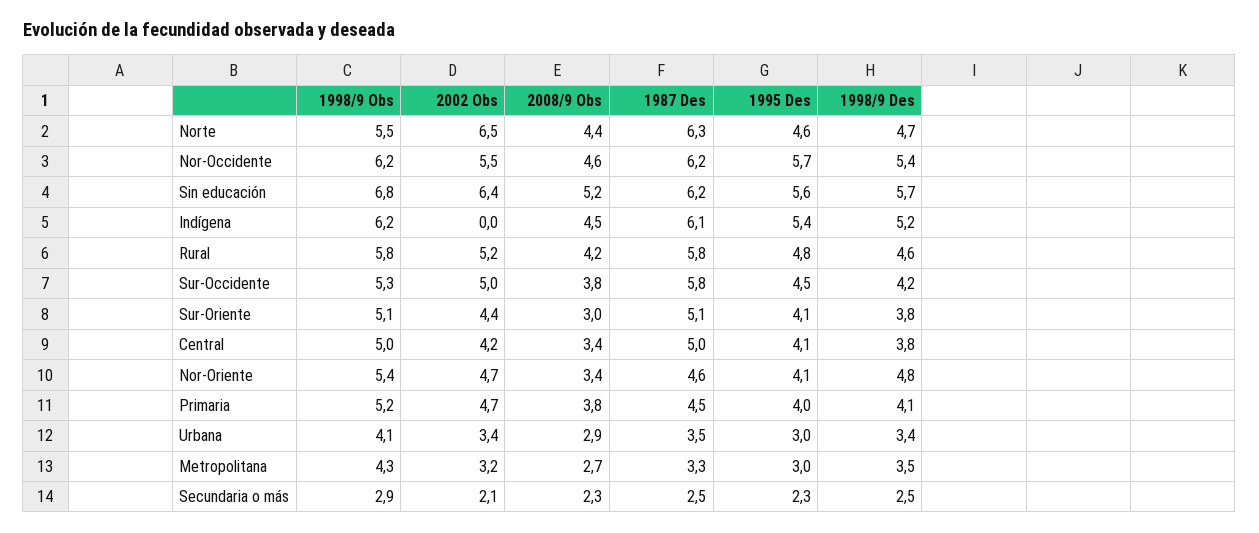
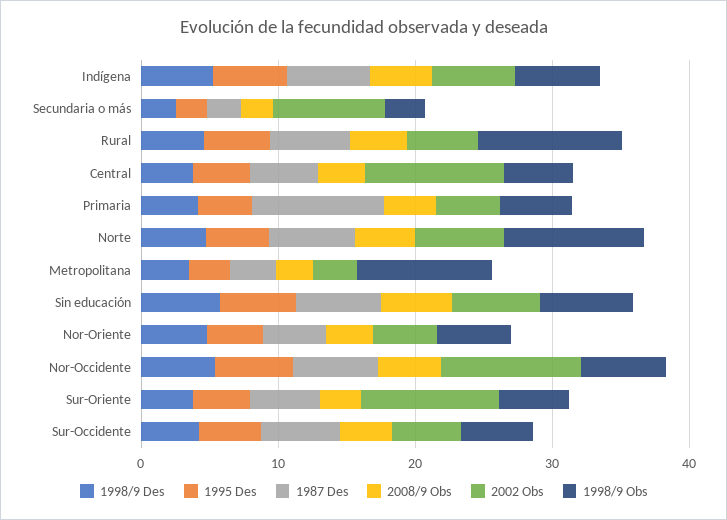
1998/9 Obs, Norte: 5.5 -> 10
2002 Obs, Nor-Occidente: 5.5 -> 10
2002 Obs, Indígena: 0 -> 6
1998/9 Obs, Rural: 5.8 -> 10
2002 Obs, Sur-Oriente: 4.4 -> 10
2002 Obs, Central: 4.2 -> 10
1987 Des, Primaria: 4.5 -> 10
1998/9 Obs, Urbana: 4.1 -> none
2002 Obs, Urbana: 3.4 -> none
2008/9 Obs, Urbana: 2.9 -> none
1987 Des, Urbana: 3.5 -> none
1995 Des, Urbana: 3 -> none
1998/9 Des, Urbana: 3.4 -> none
1998/9 Obs, Metropolitana: 4.3 -> 10
2002 Obs, Secundaria o más: 2.1 -> 8

